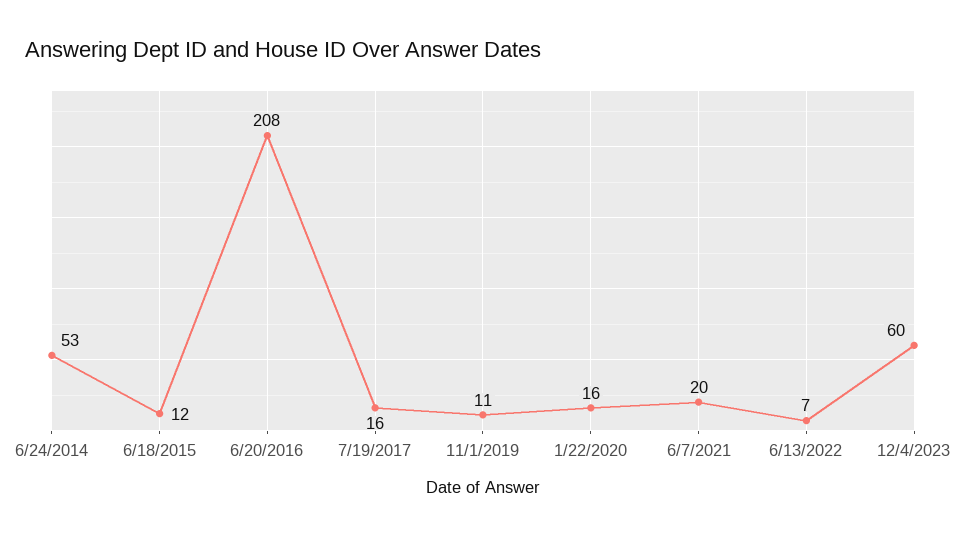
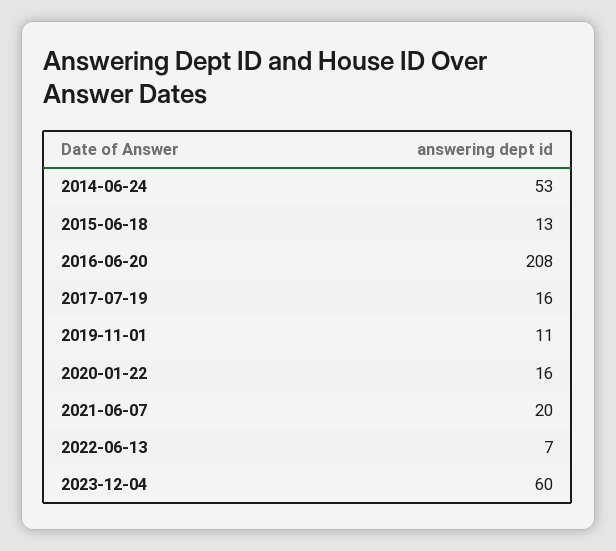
6/18/2015: 12 -> 13

